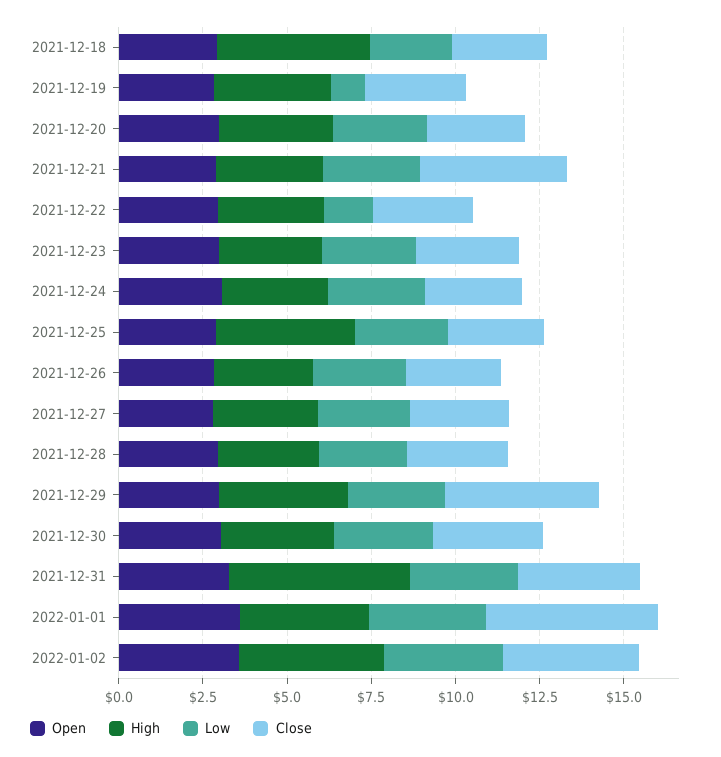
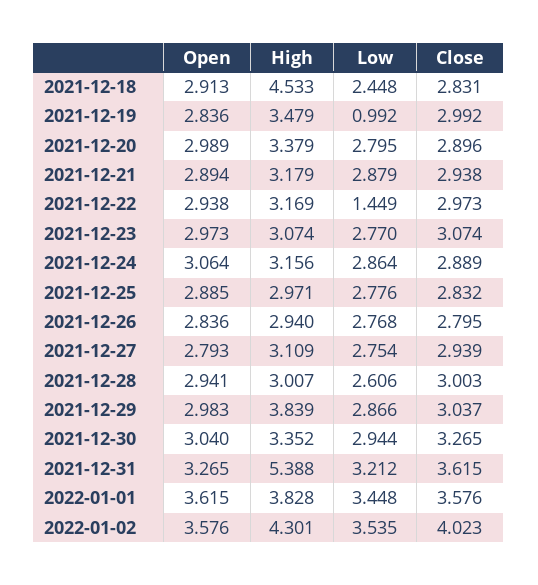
Close, 2021-12-21: 4.5 -> 2.938
High, 2021-12-25: 4 -> 2.971
Close, 2021-12-29: 4.5 -> 3.037
Close, 2022-01-01: 5 -> 3.576

